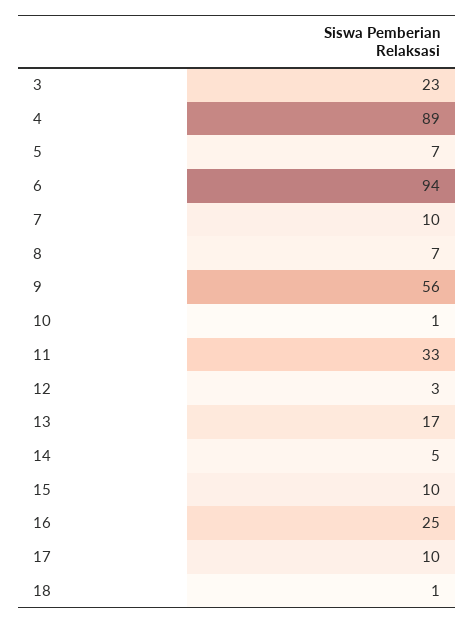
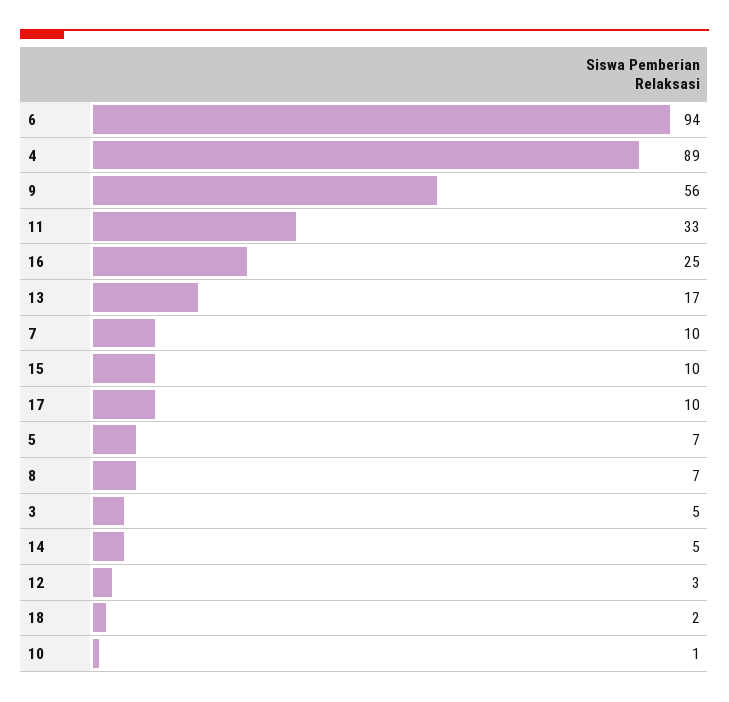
3: 23 -> 5
18: 1 -> 2

